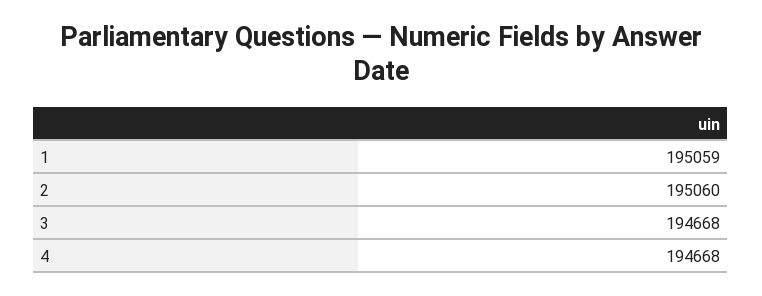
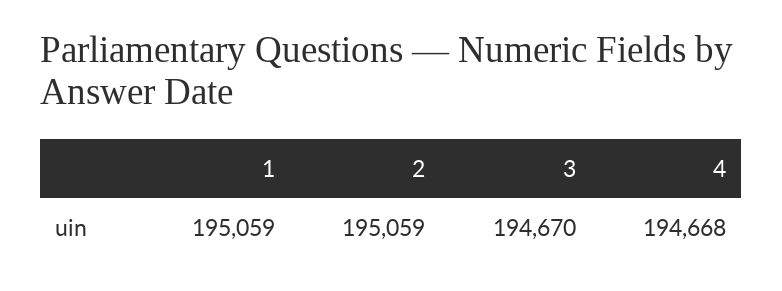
2: 195060 -> 195059
3: 194668 -> 194670

